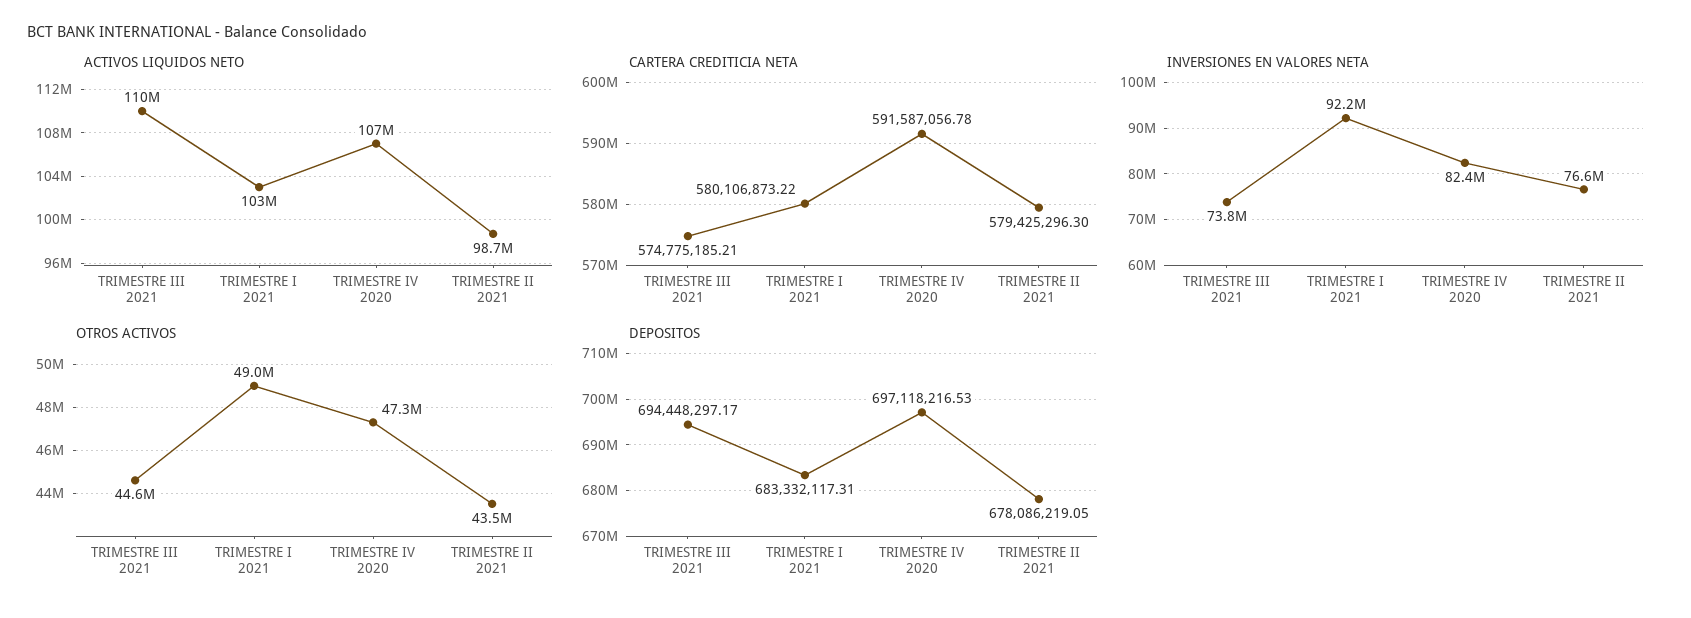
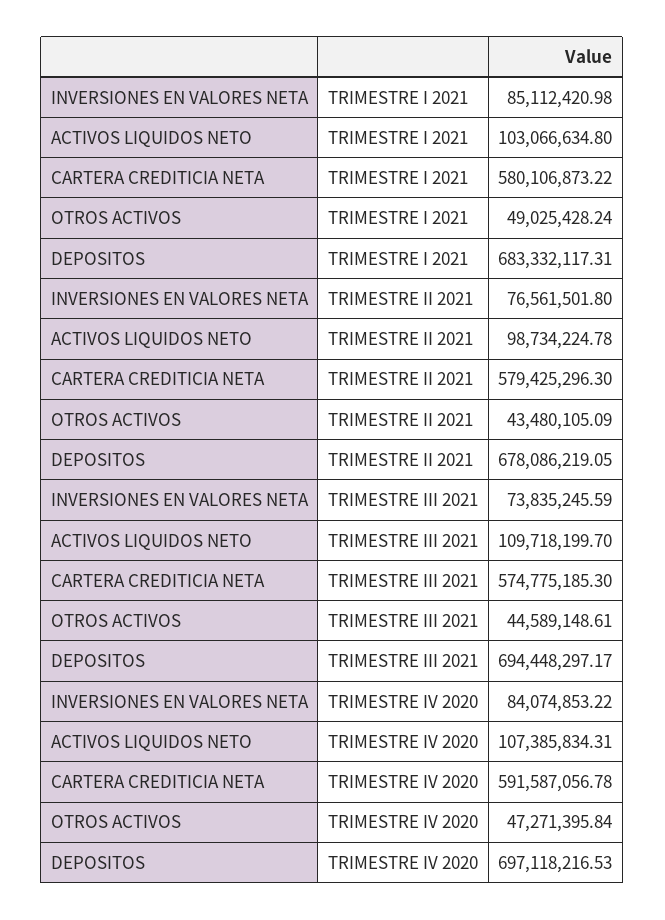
CARTERA CREDITICIA NETA, TRIMESTRE III 2021: 574775185.21 -> 574775185.3
INVERSIONES EN VALORES NETA, TRIMESTRE I 2021: 92200000 -> 85112420.98
INVERSIONES EN VALORES NETA, TRIMESTRE IV 2020: 82400000 -> 84074853.22

